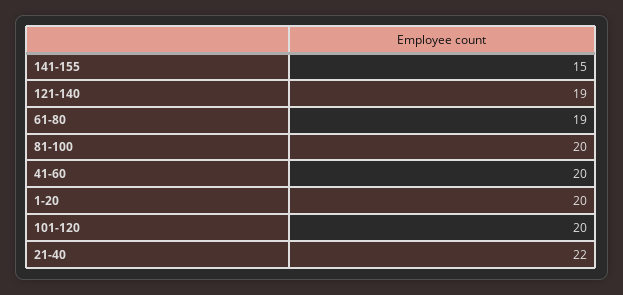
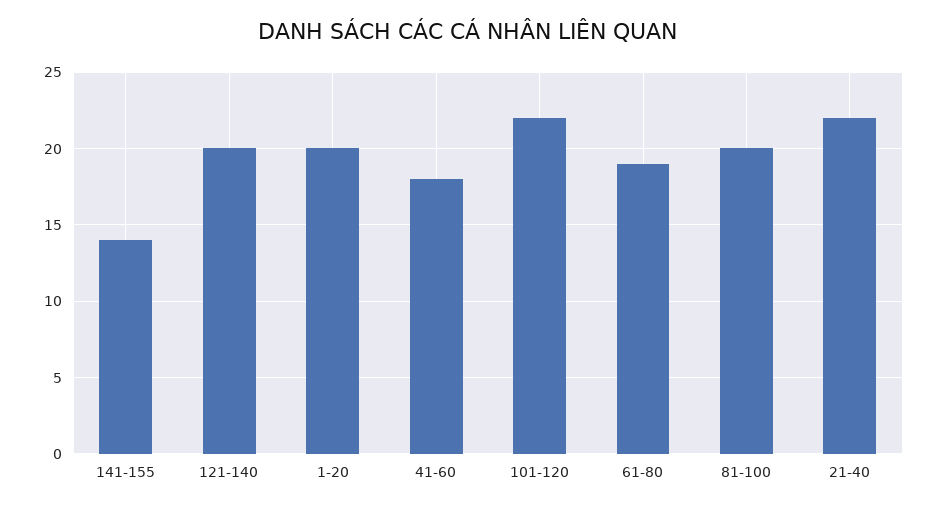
141-155: 15 -> 14
121-140: 19 -> 20
41-60: 20 -> 18
101-120: 20 -> 22

